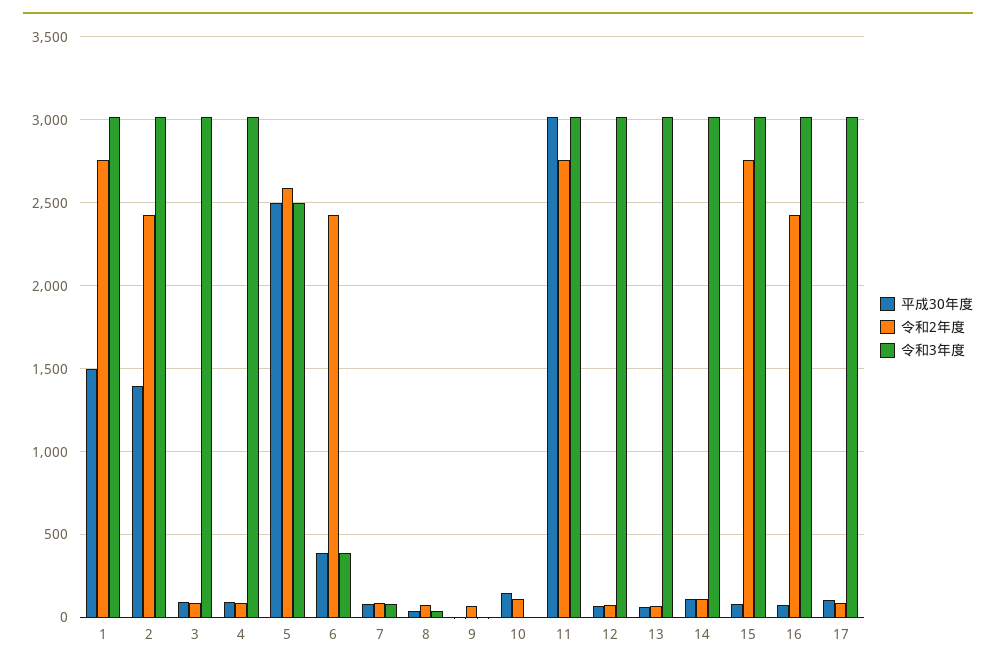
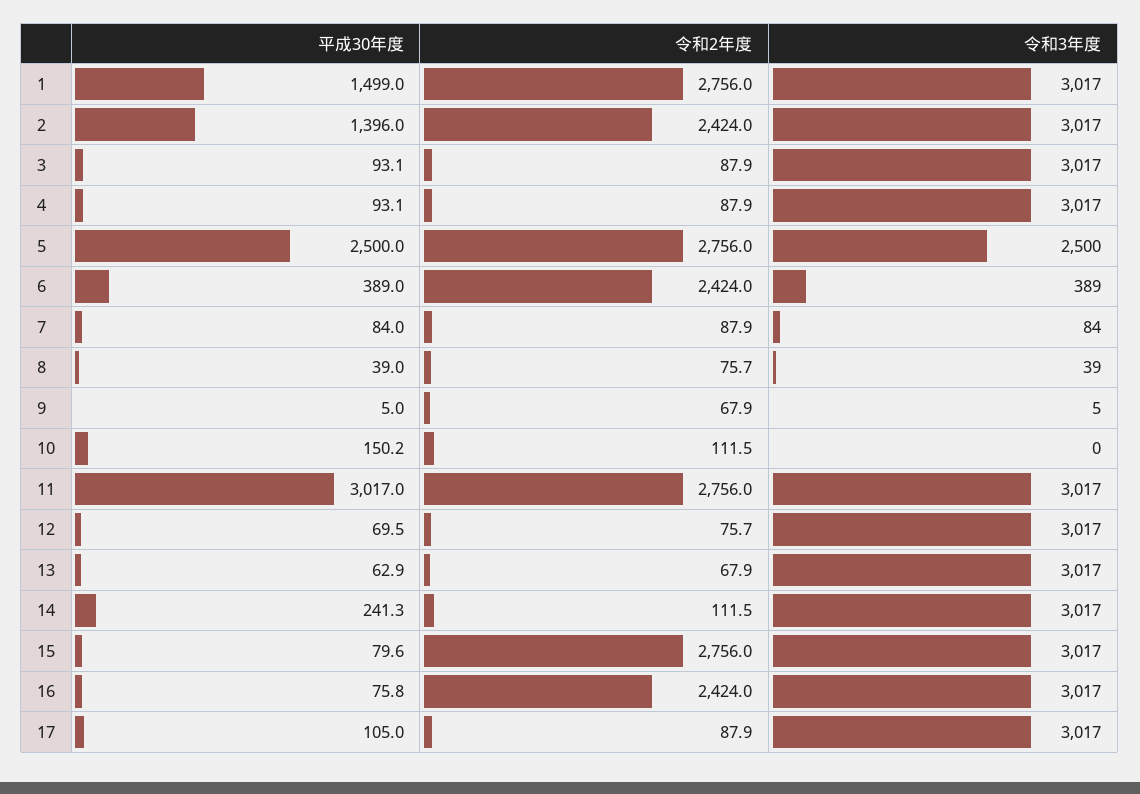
令和2年度, 5: 2600 -> 2756
平成30年度, 14: 100 -> 241.3

